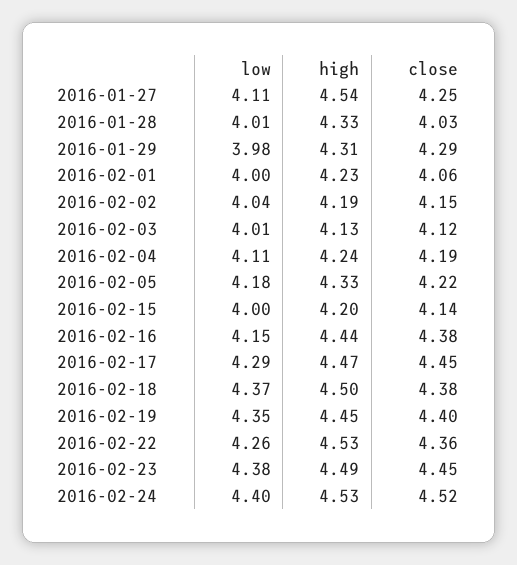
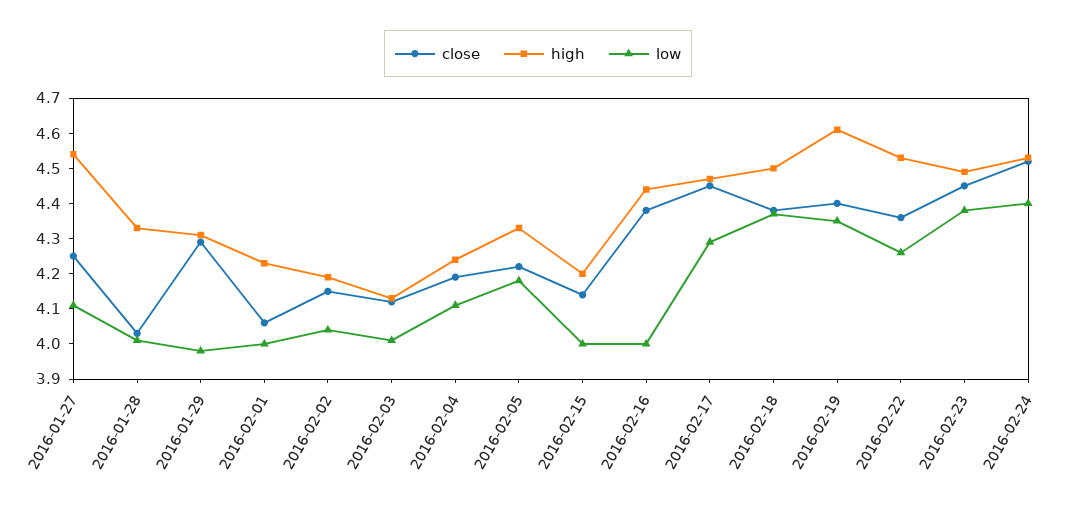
low, 2016-02-16: 4.15 -> 4
high, 2016-02-19: 4.45 -> 4.6

